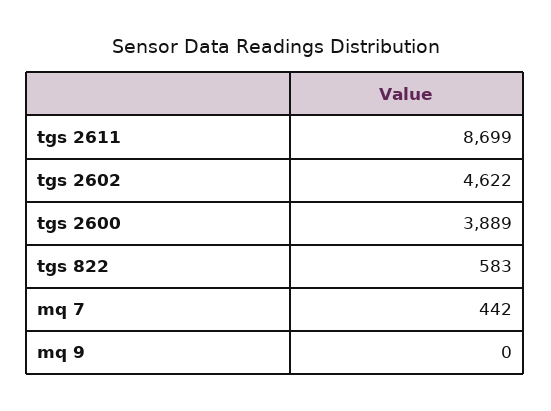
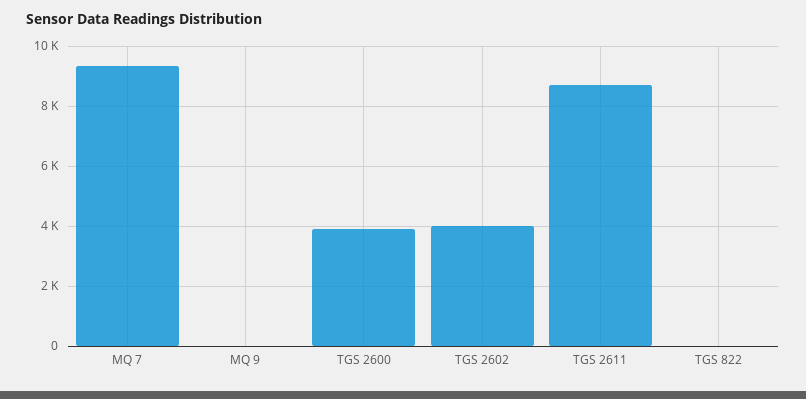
tgs 2602: 4622 -> 4000
tgs 822: 583 -> 0
mq 7: 442 -> 9400

